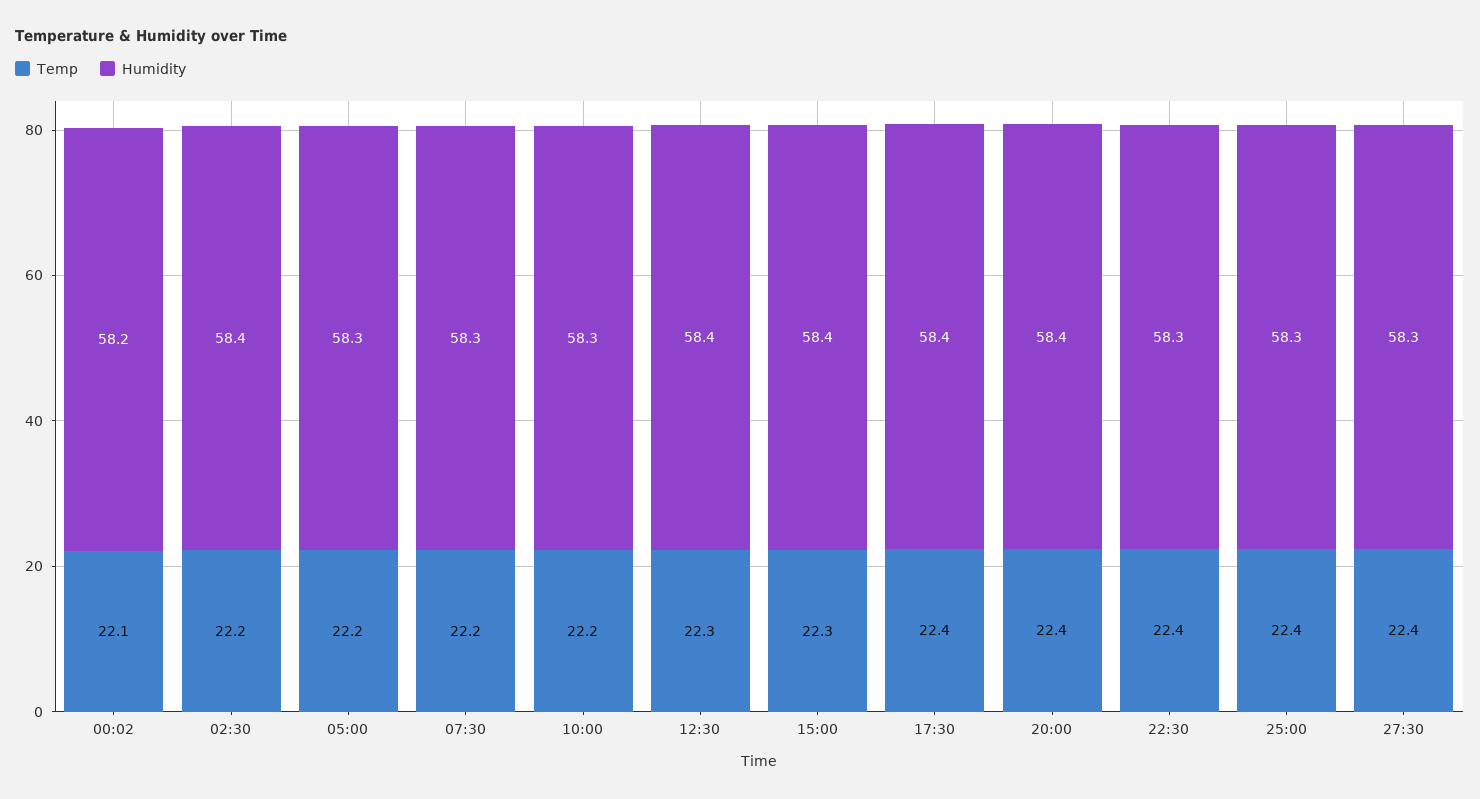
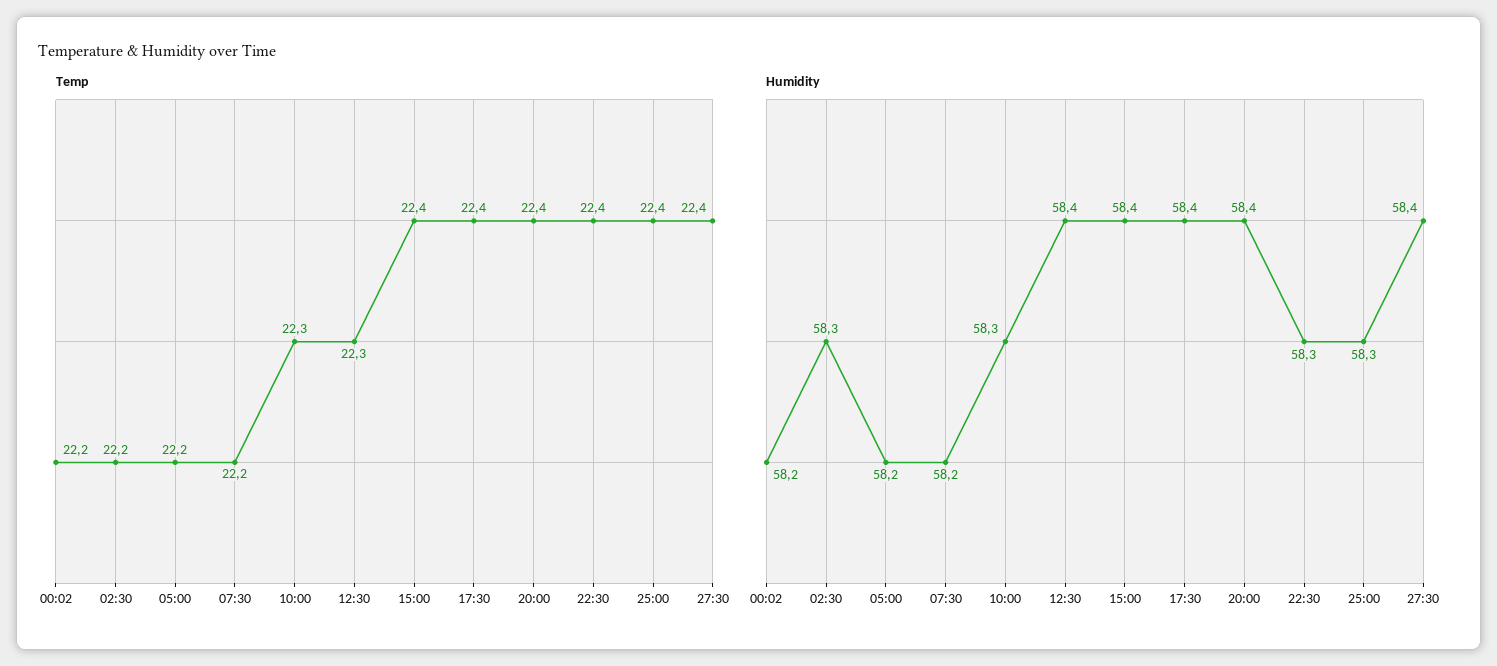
Temp, 00:02: 22.1 -> 22.2
Humidity, 02:30: 58.4 -> 58.3
Humidity, 05:00: 58.3 -> 58.2
Humidity, 07:30: 58.3 -> 58.2
Temp, 10:00: 22.2 -> 22.3
Temp, 15:00: 22.3 -> 22.4
Humidity, 27:30: 58.3 -> 58.4

